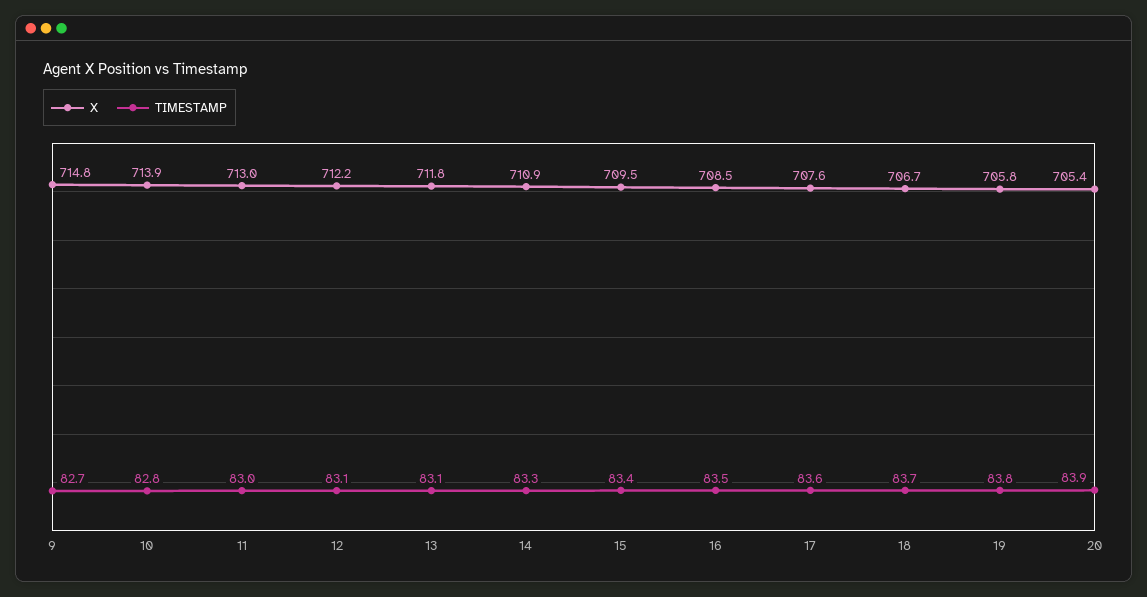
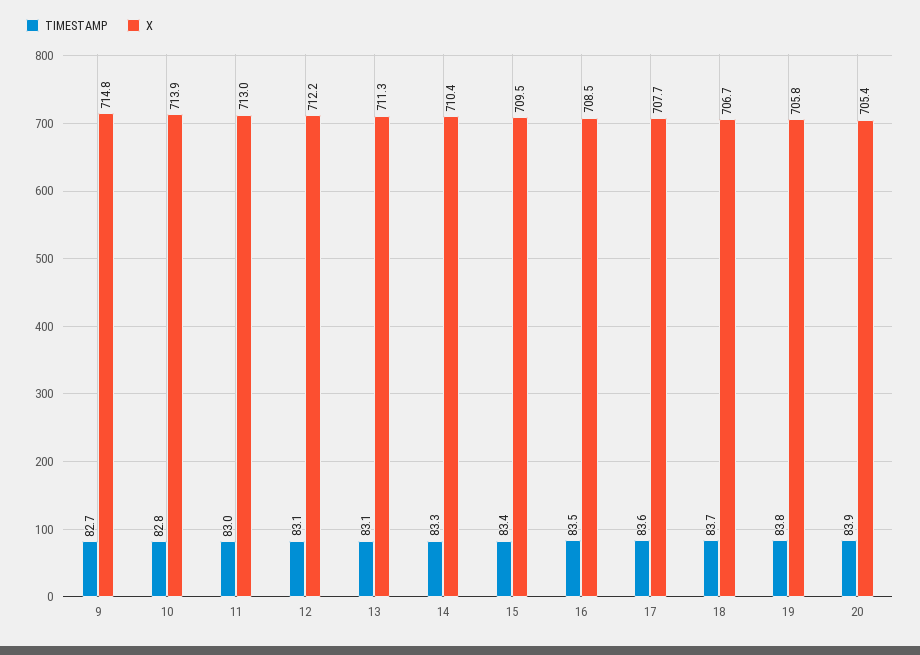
X, 13: 711.8 -> 711.3
X, 14: 710.9 -> 710.4
X, 17: 707.6 -> 707.7

